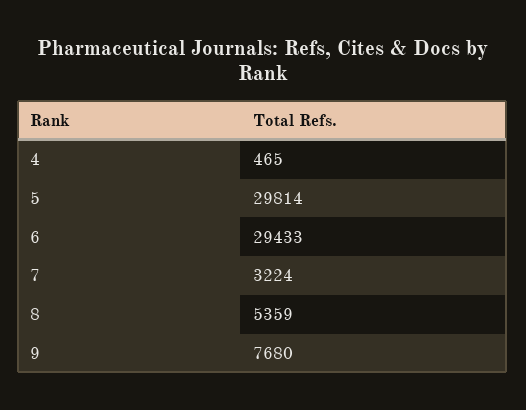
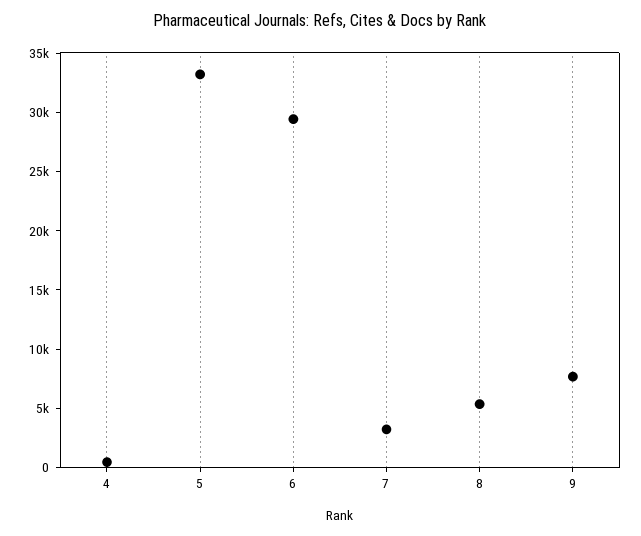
5: 29814 -> 33000

